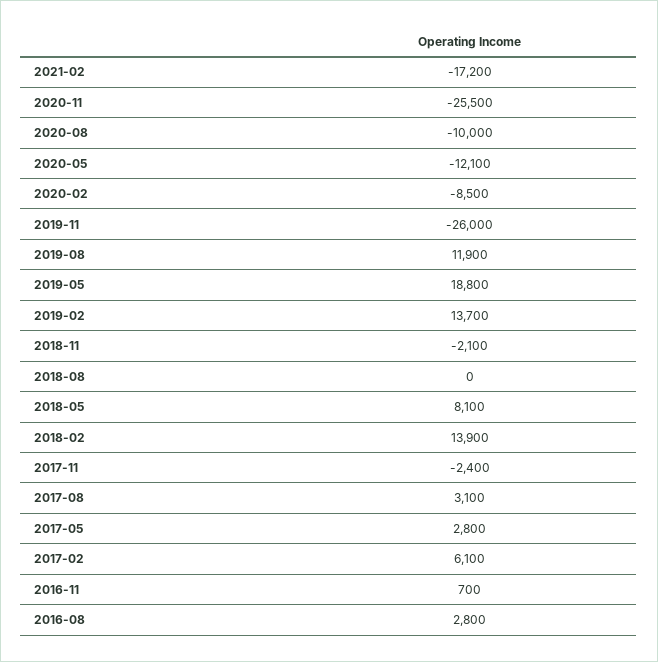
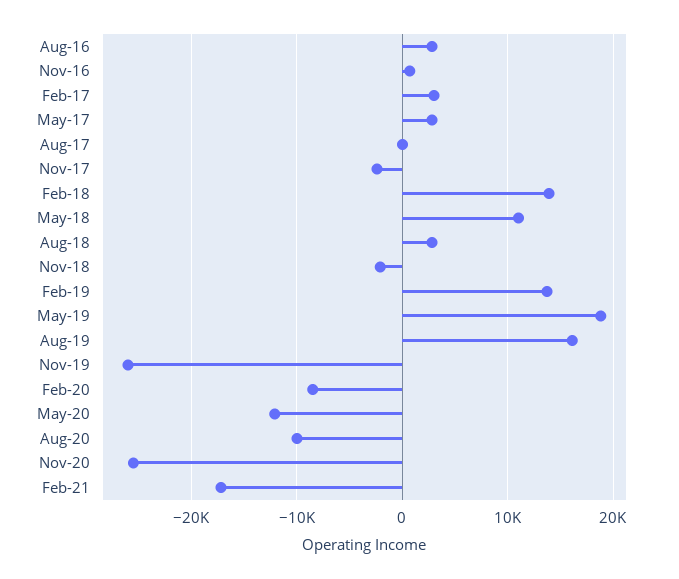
2019-08: 11900 -> 16000
2018-08: 0 -> 3000
2018-05: 8100 -> 11000
2017-08: 3100 -> 0
2017-02: 6100 -> 3000

